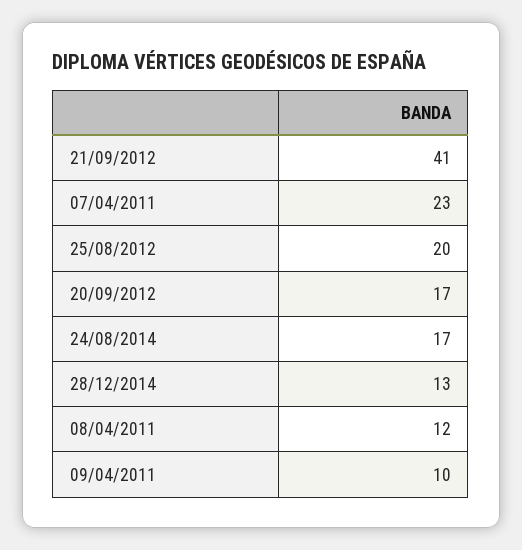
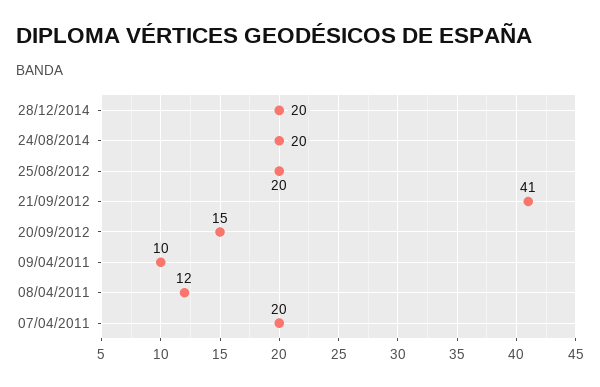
07/04/2011: 23 -> 20
20/09/2012: 17 -> 15
24/08/2014: 17 -> 20
28/12/2014: 13 -> 20

